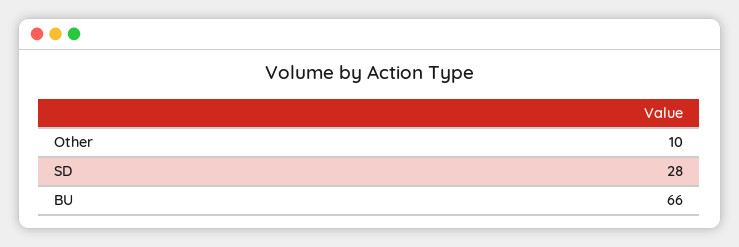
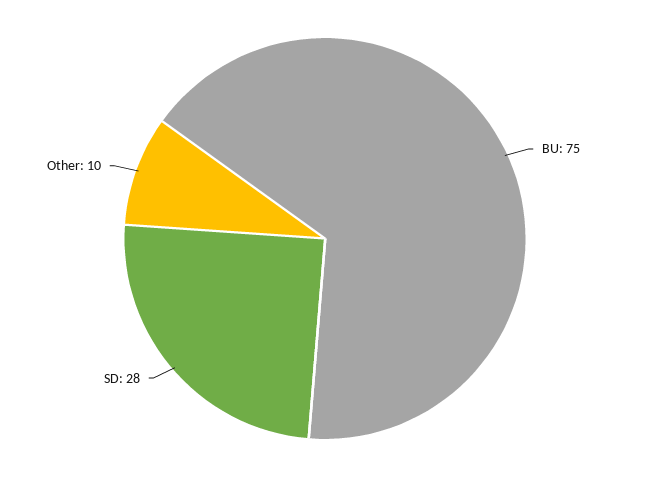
BU: 66 -> 75

